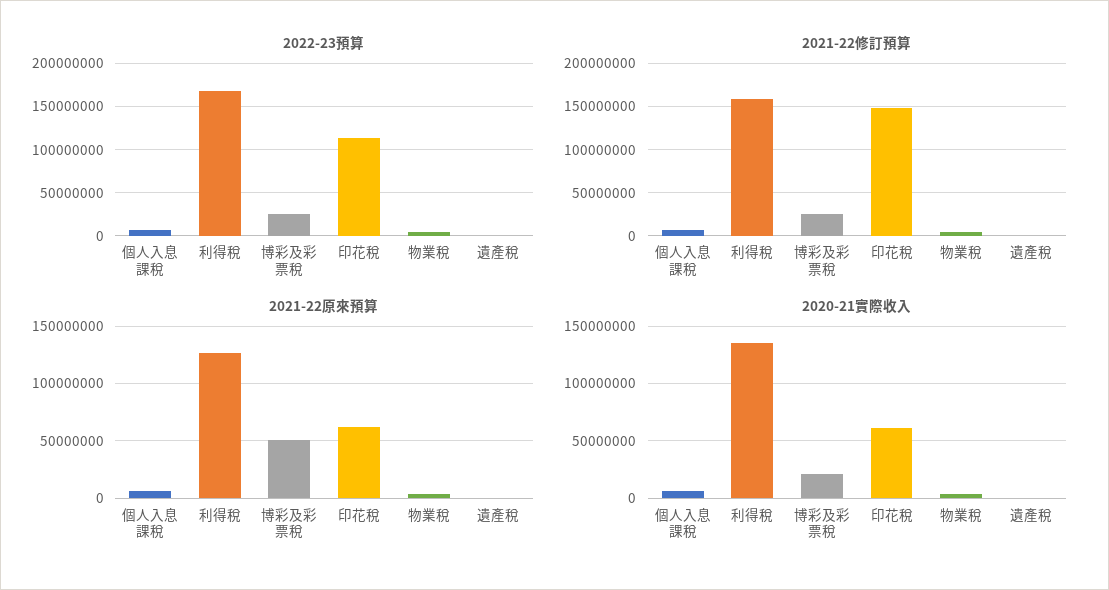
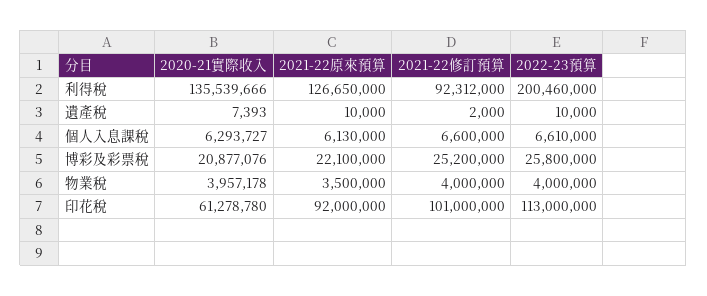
2022-23預算, 利得稅: 170000000 -> 200460000
2021-22修訂預算, 利得稅: 160000000 -> 92312000
2021-22修訂預算, 印花稅: 150000000 -> 101000000
2021-22原來預算, 博彩及彩票稅: 50000000 -> 22100000
2021-22原來預算, 印花稅: 60000000 -> 92000000

